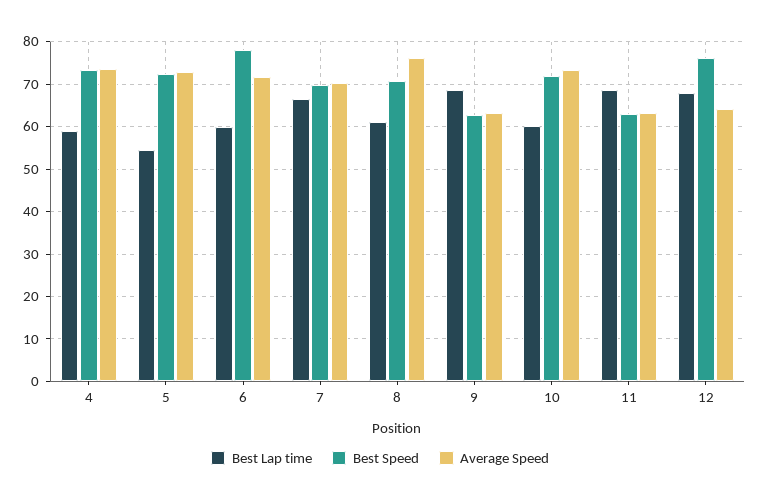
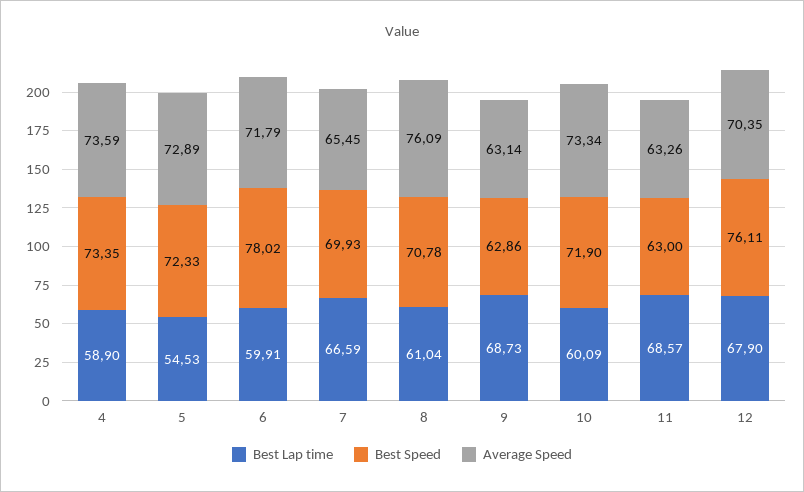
Average Speed, 7: 70 -> 65.45
Average Speed, 12: 64 -> 70.35

